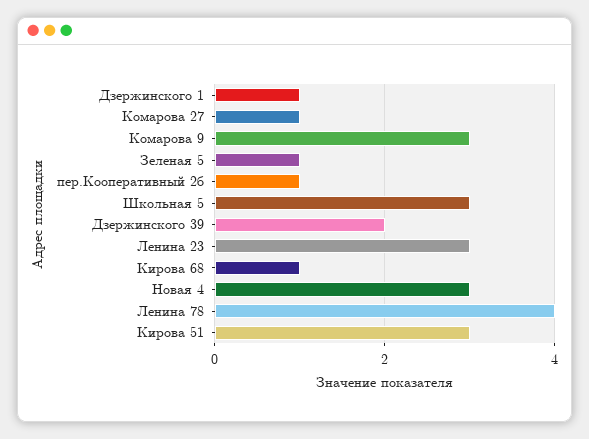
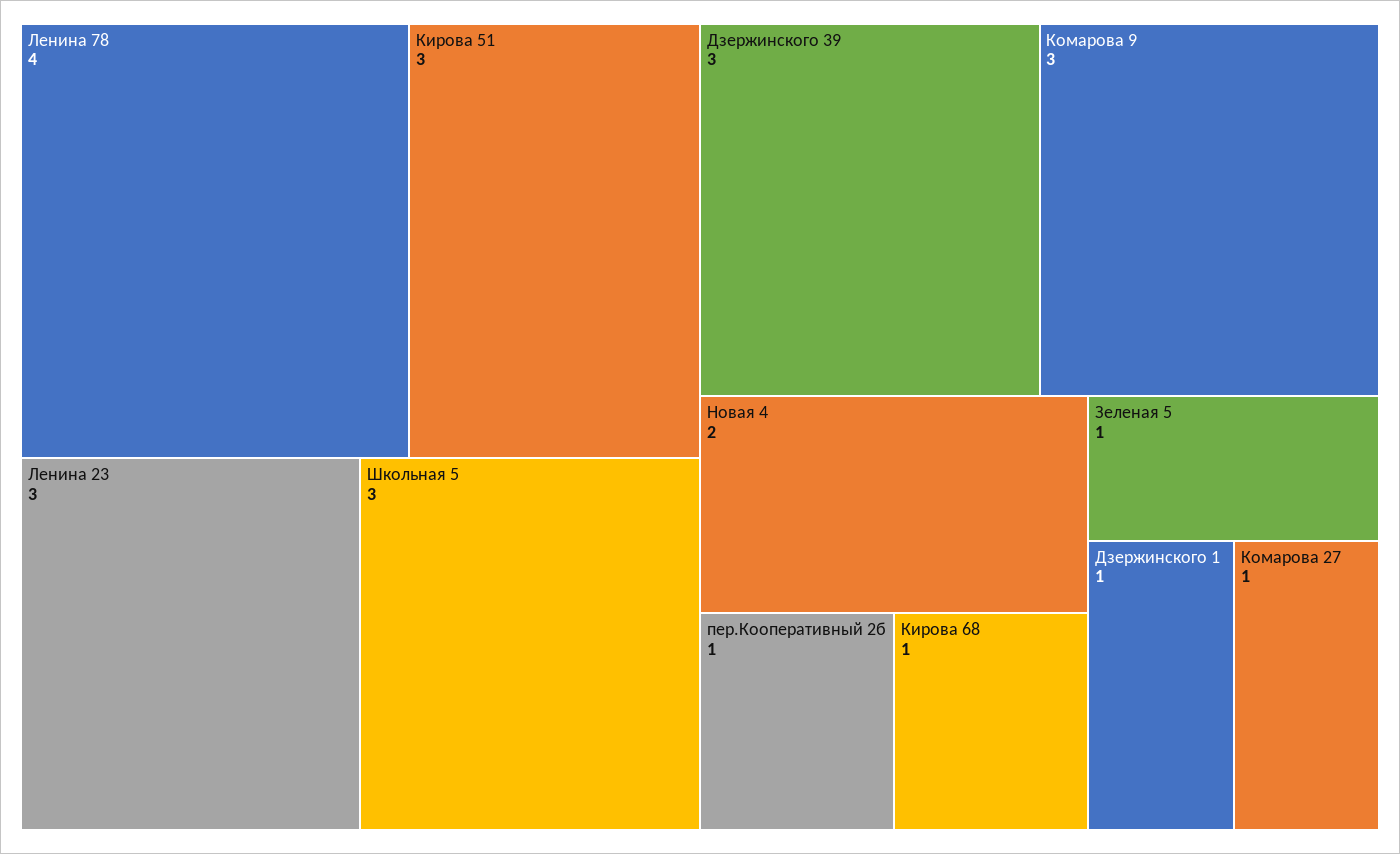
Дзержинского 39: 2 -> 3
Новая 4: 3 -> 2

